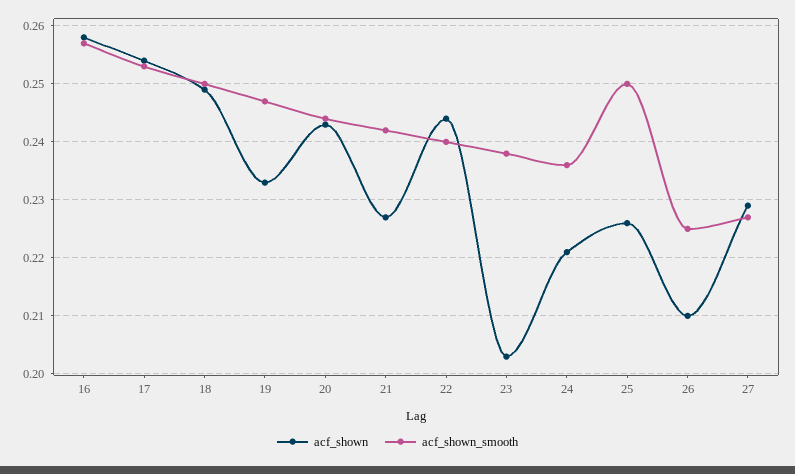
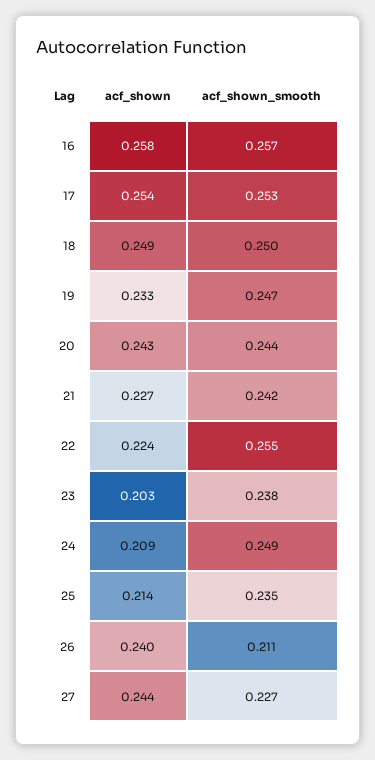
acf_shown, 22: 0.245 -> 0.224
acf_shown_smooth, 22: 0.24 -> 0.255
acf_shown, 24: 0.22 -> 0.209
acf_shown_smooth, 24: 0.235 -> 0.249
acf_shown, 25: 0.225 -> 0.214
acf_shown_smooth, 25: 0.25 -> 0.235
acf_shown, 26: 0.21 -> 0.24
acf_shown_smooth, 26: 0.225 -> 0.211
acf_shown, 27: 0.23 -> 0.244

